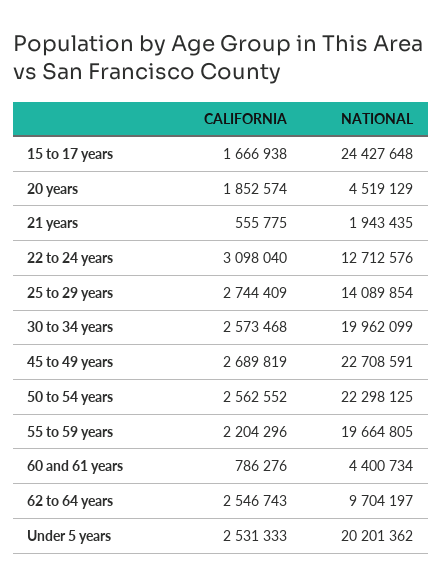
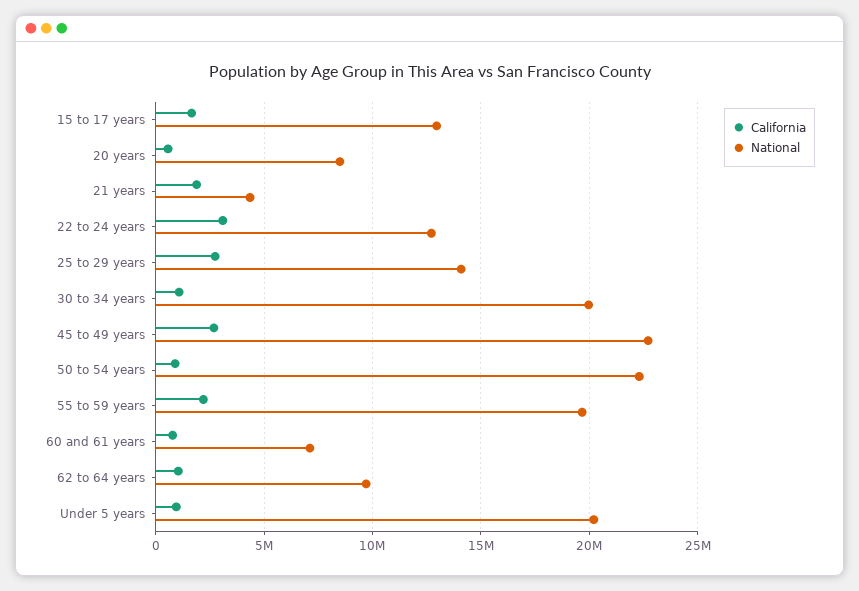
NATIONAL, 15 to 17 years: 24427648 -> 13000000
CALIFORNIA, 20 years: 1852574 -> 500000
NATIONAL, 20 years: 4519129 -> 8500000
CALIFORNIA, 21 years: 555775 -> 2000000
NATIONAL, 21 years: 1943435 -> 4500000
CALIFORNIA, 30 to 34 years: 2573468 -> 1000000
CALIFORNIA, 50 to 54 years: 2562552 -> 1000000
NATIONAL, 60 and 61 years: 4400734 -> 7000000
CALIFORNIA, 62 to 64 years: 2546743 -> 1000000
CALIFORNIA, Under 5 years: 2531333 -> 1000000

